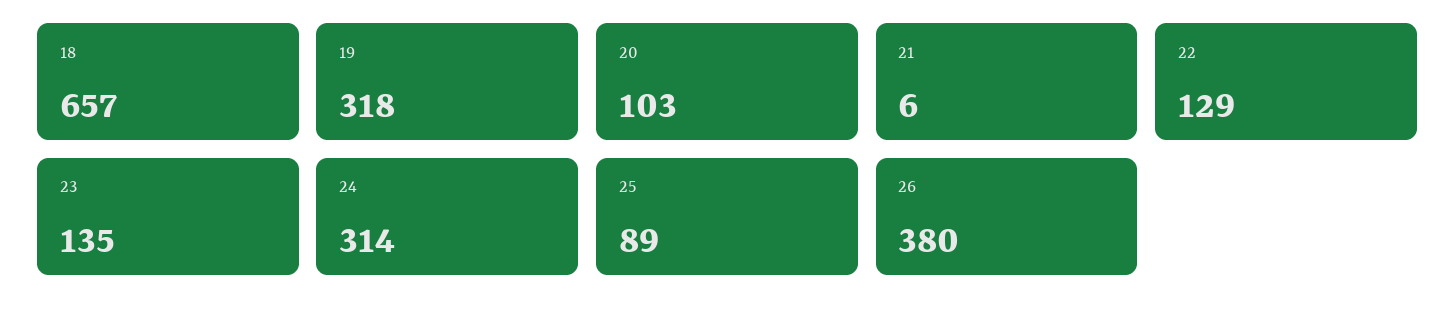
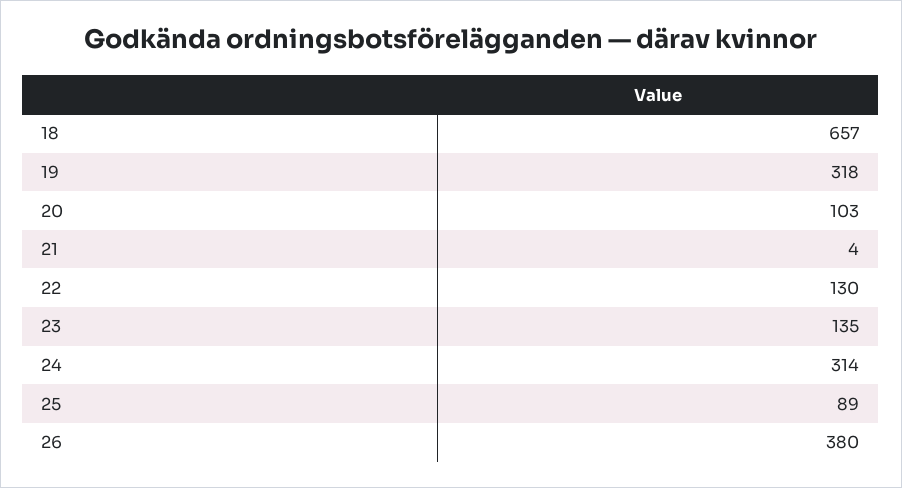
21: 6 -> 4
22: 129 -> 130

